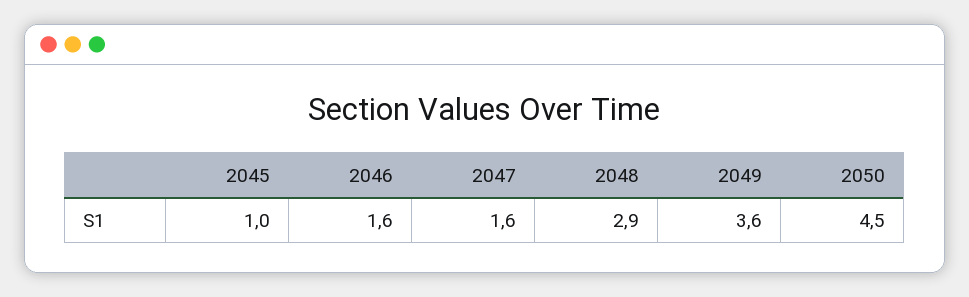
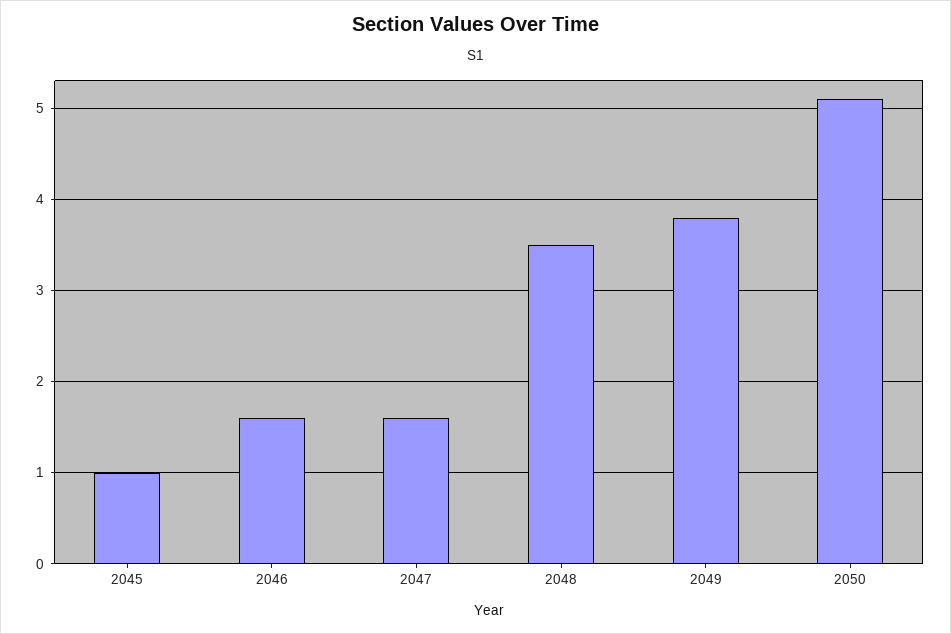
2048: 2.9 -> 3.5
2049: 3.6 -> 3.8
2050: 4.5 -> 5.1

